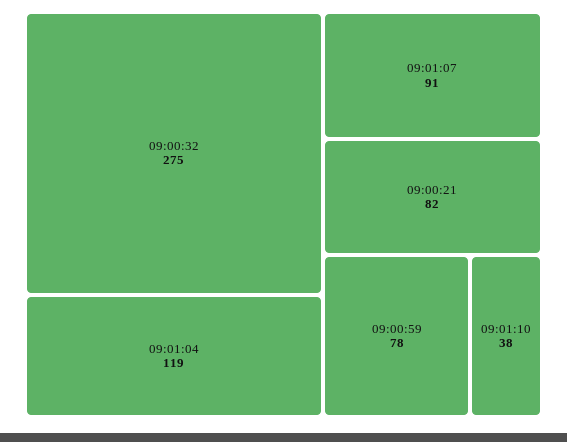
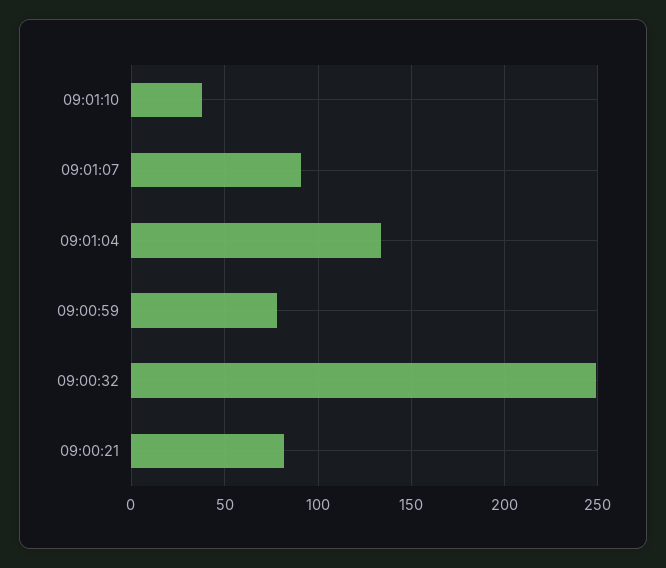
09:00:32: 275 -> 250
09:01:04: 119 -> 135

